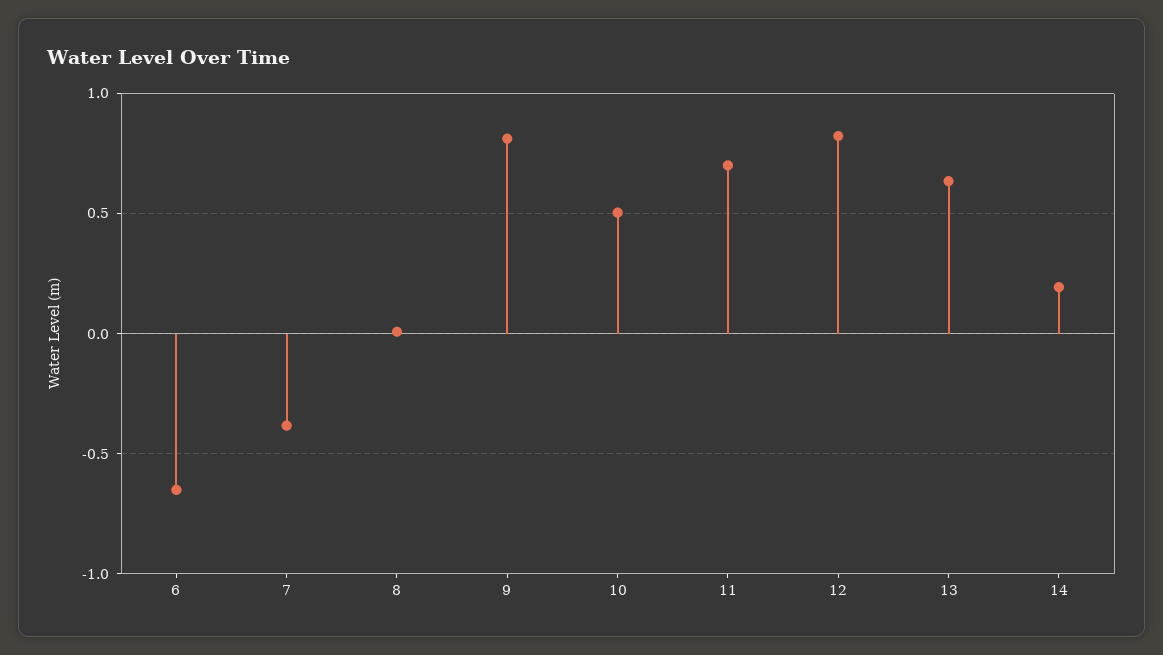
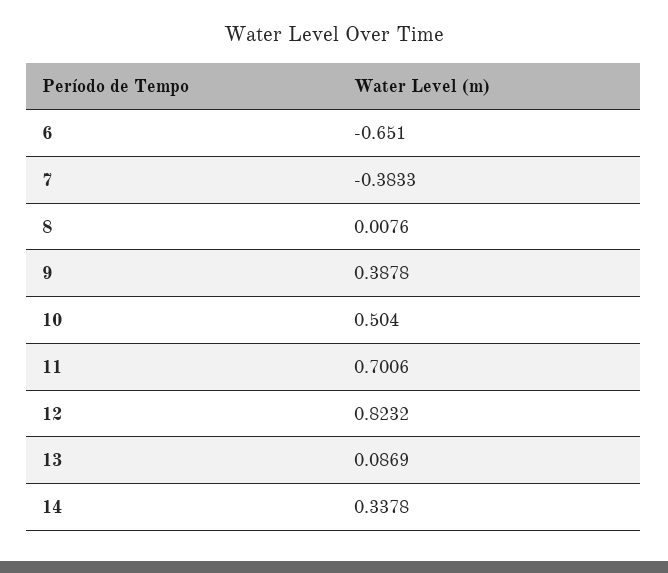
9: 0.8 -> 0.3878
13: 0.65 -> 0.0869
14: 0.2 -> 0.3378

